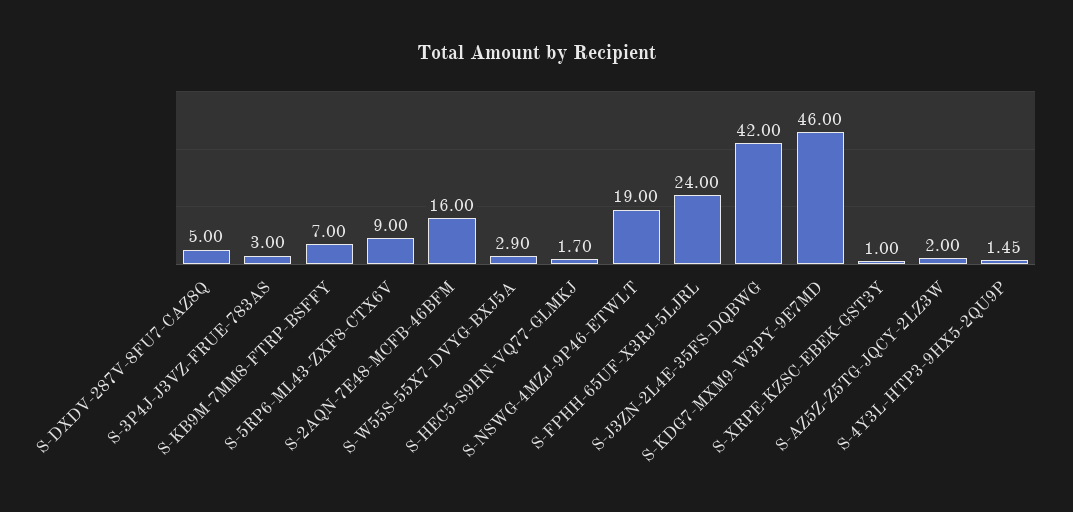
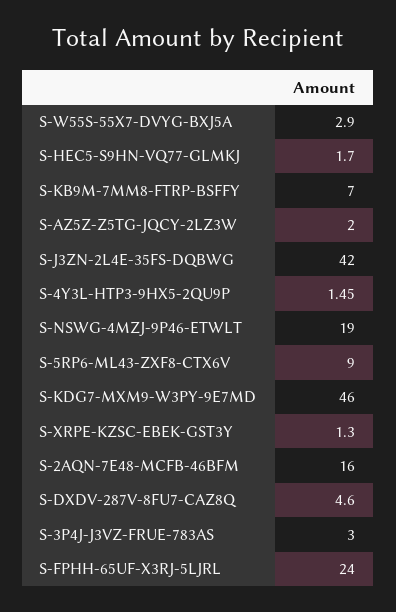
S-DXDV-287V-8FU7-CAZ8Q: 5 -> 4.6
S-XRPE-KZSC-EBEK-GST3Y: 1 -> 1.3

